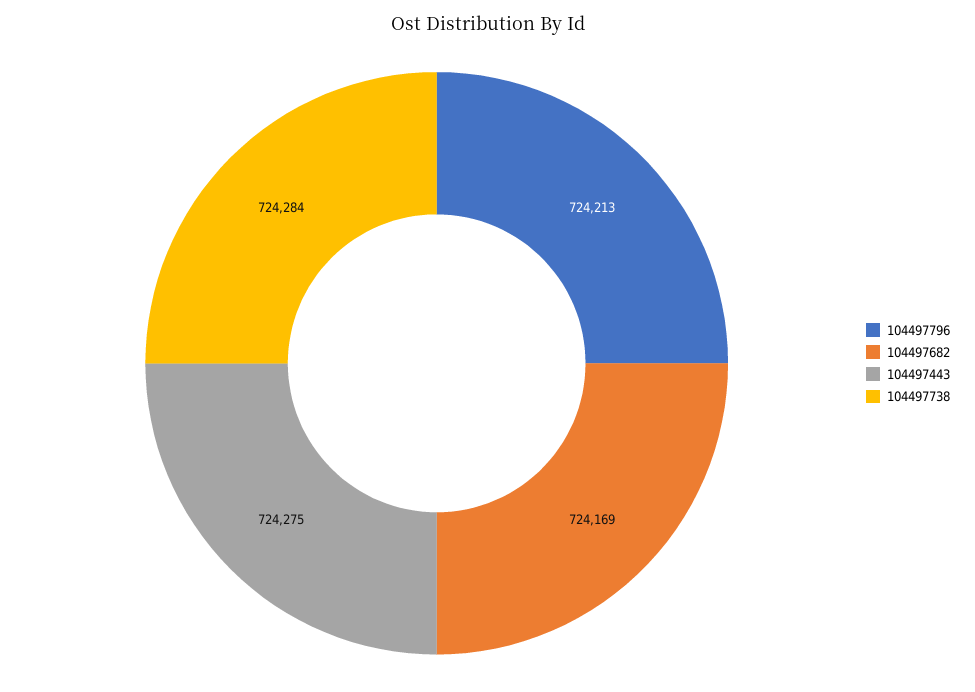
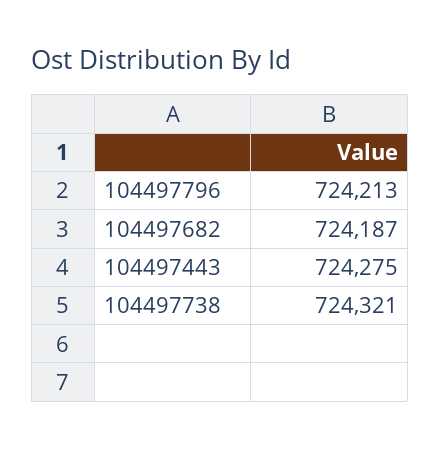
104497682: 724169 -> 724187
104497738: 724284 -> 724321

